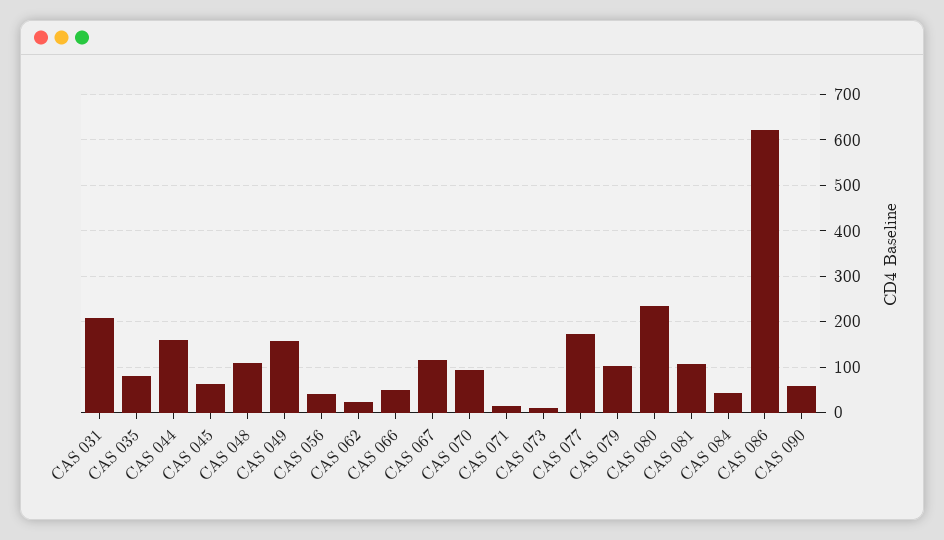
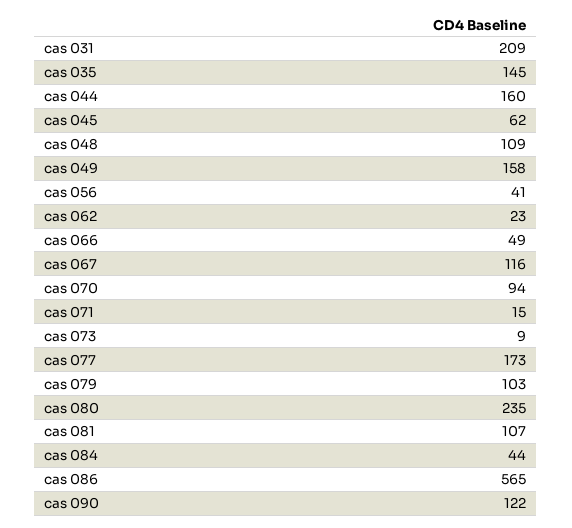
CAS 035: 80 -> 145
CAS 086: 620 -> 565
CAS 090: 60 -> 122

